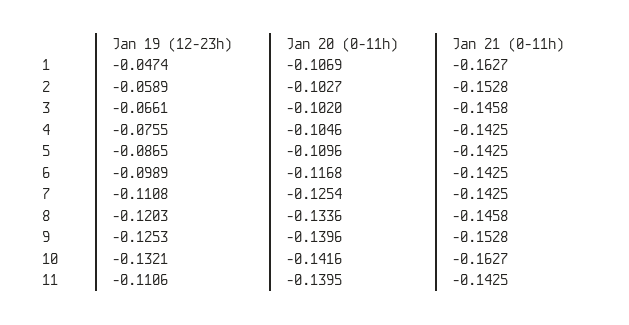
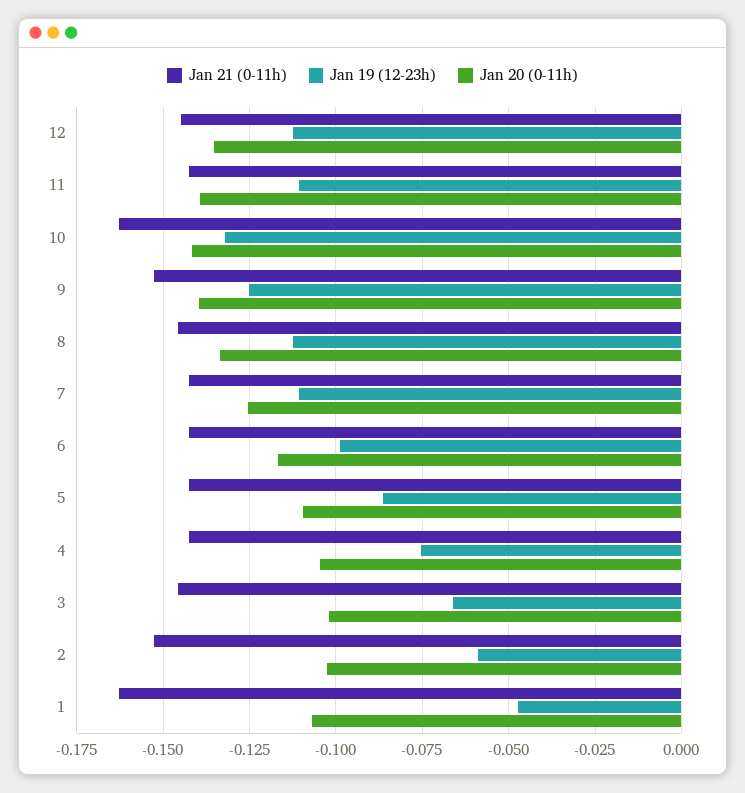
Jan 19 (12-23h), 8: -0.1203 -> -0.1125
Jan 21 (0-11h), 12: none -> -0.145
Jan 19 (12-23h), 12: none -> -0.1125
Jan 20 (0-11h), 12: none -> -0.135

